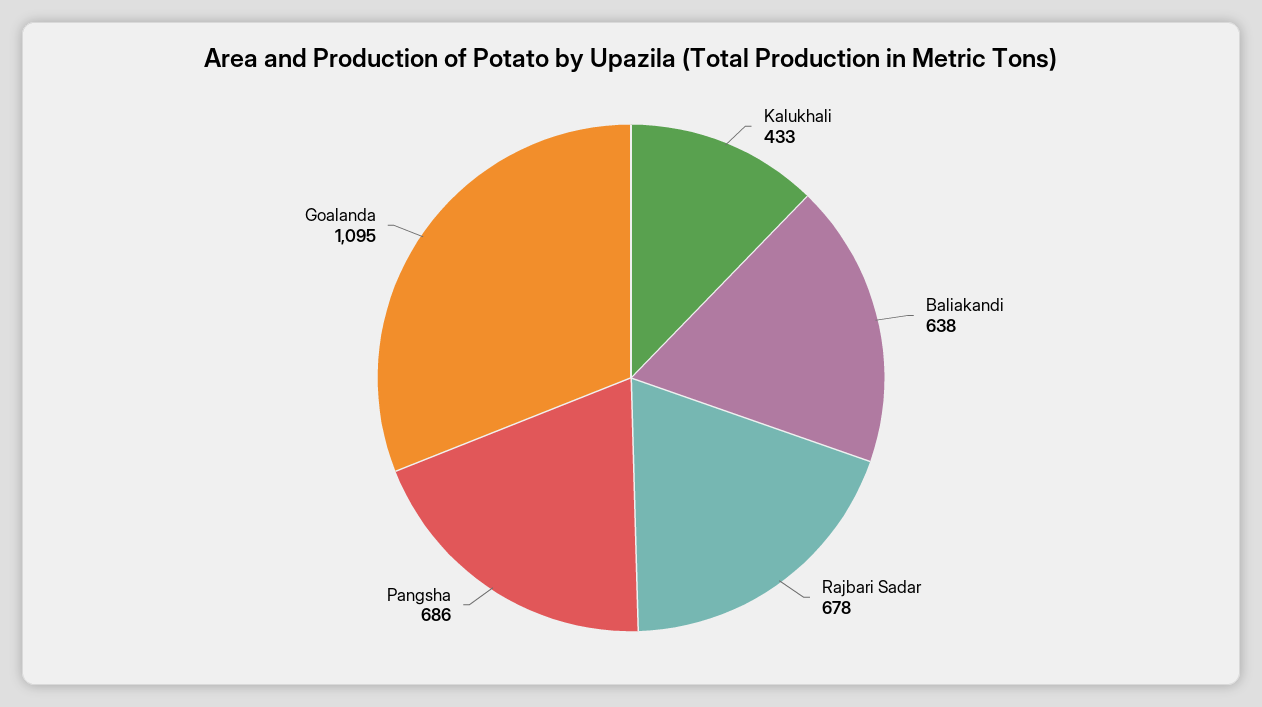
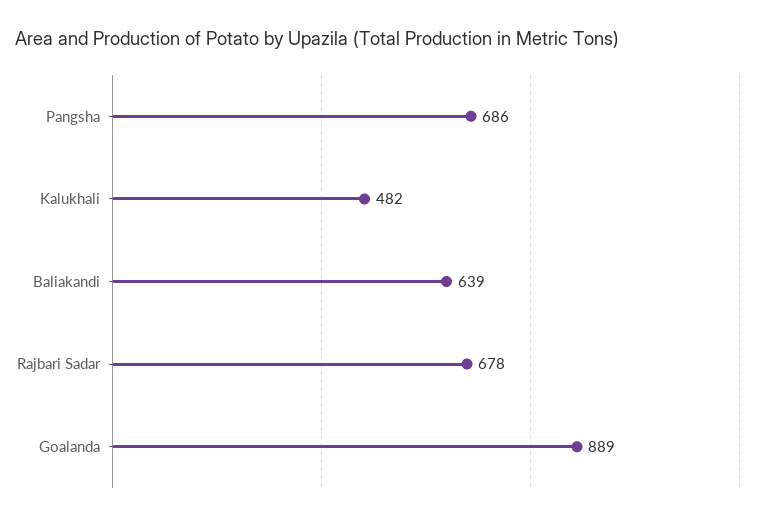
Kalukhali: 433 -> 482
Baliakandi: 638 -> 639
Goalanda: 1095 -> 889

